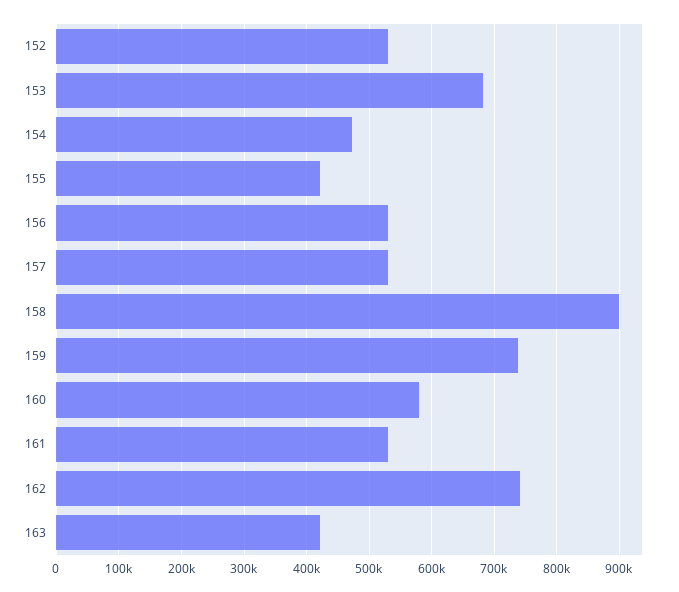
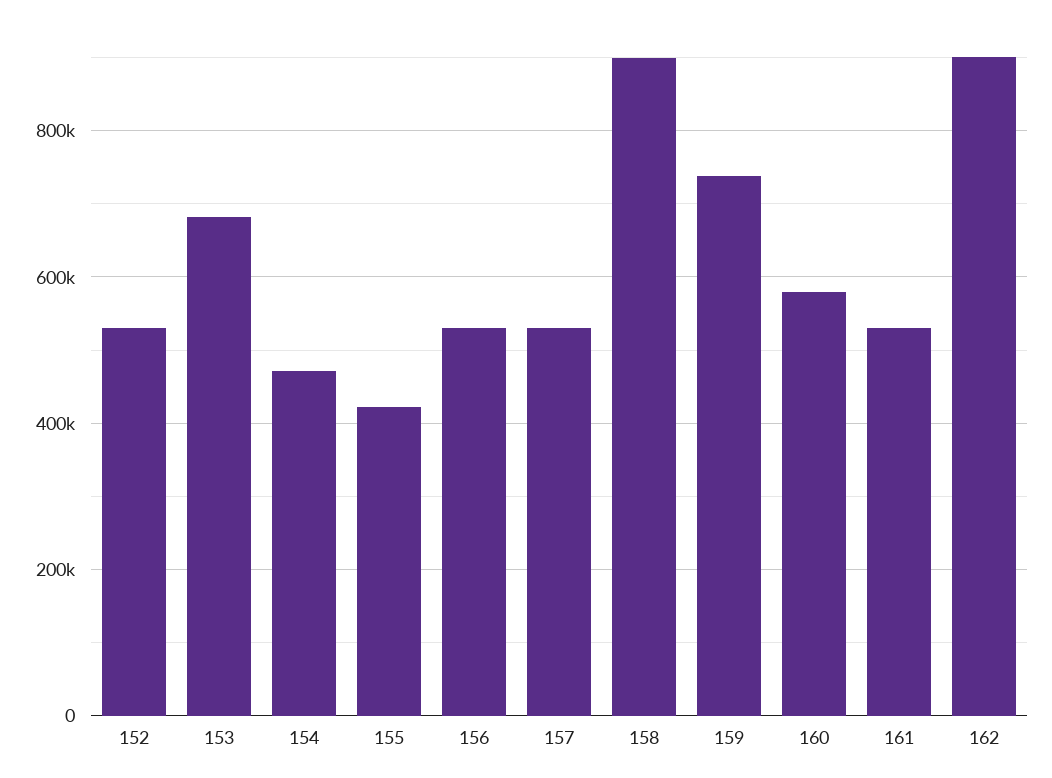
162: 740000 -> 900000
163: 420000 -> none

